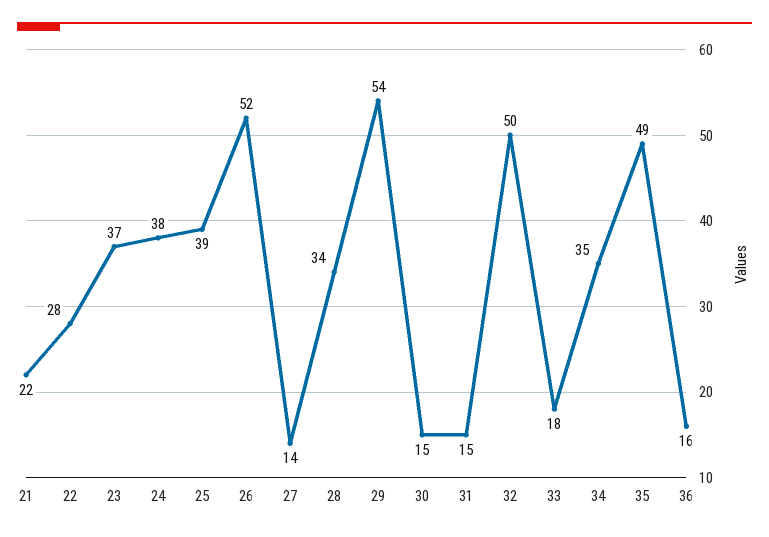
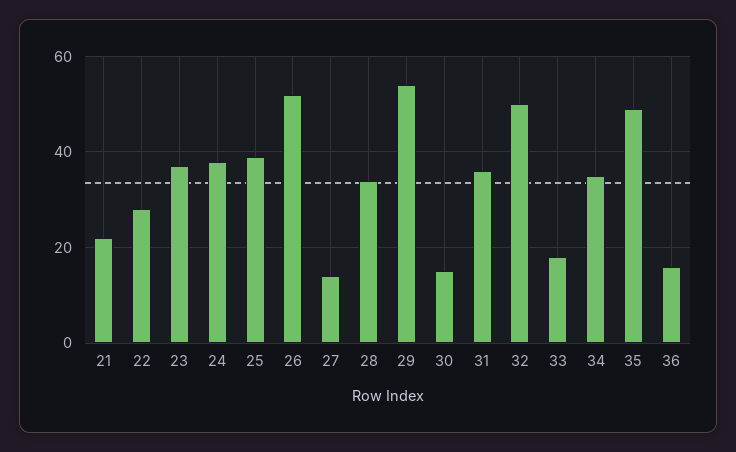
31: 15 -> 35

